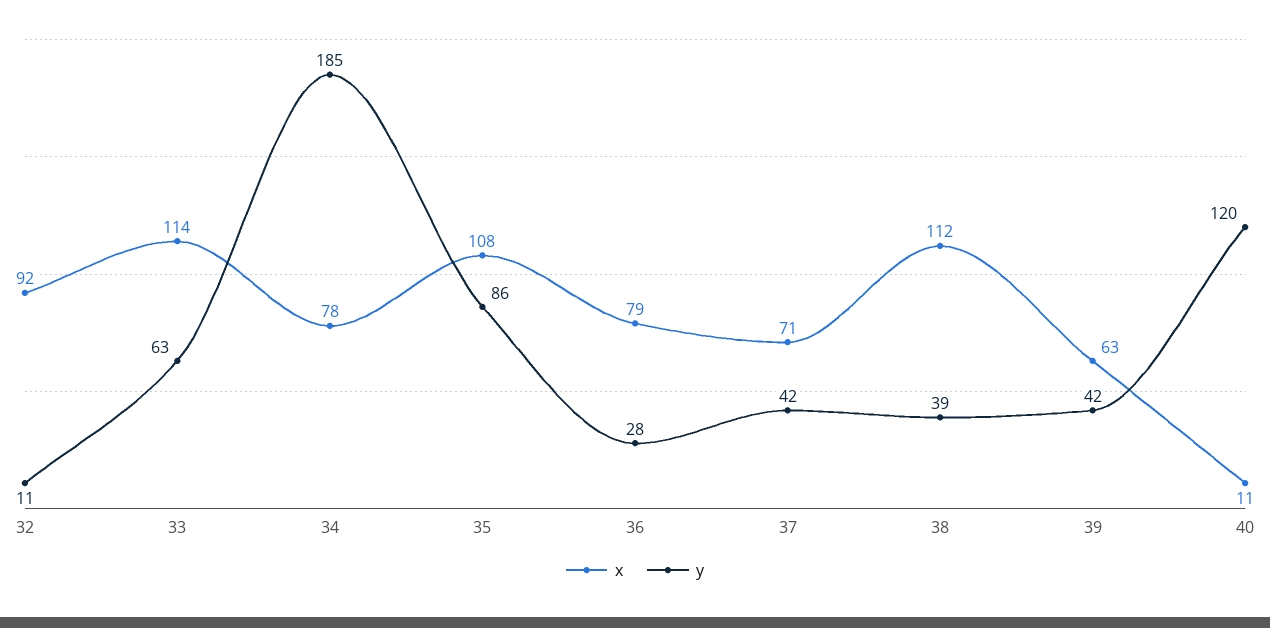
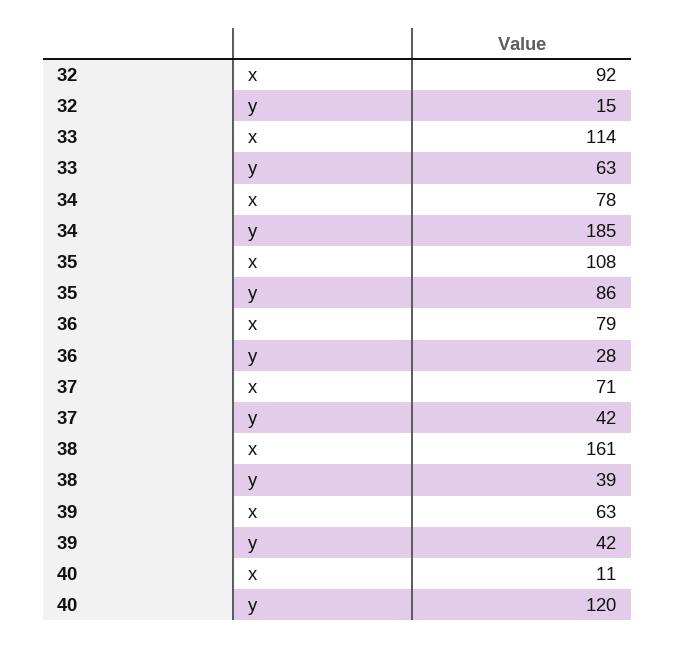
y, 32: 11 -> 15
x, 38: 112 -> 161

